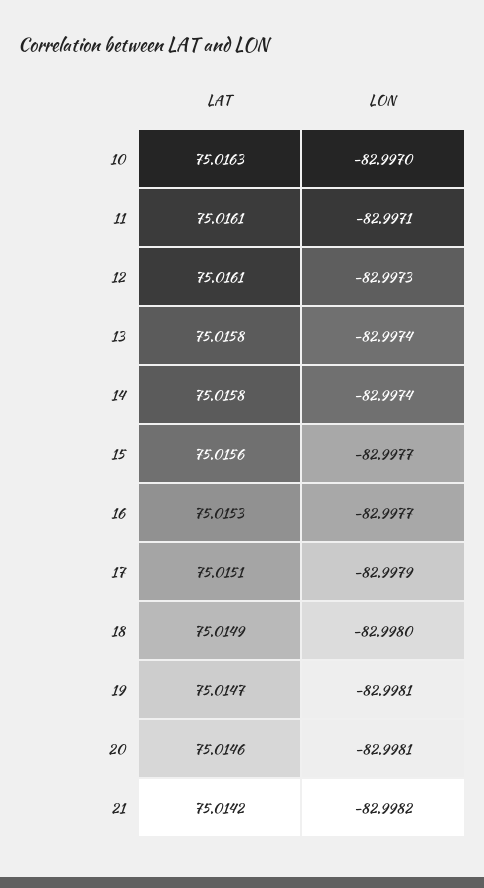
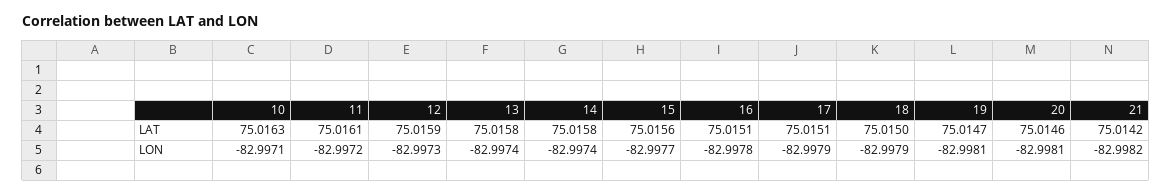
LON, 10: -82.997 -> -82.9971
LON, 11: -82.9971 -> -82.9972
LAT, 12: 75.0161 -> 75.0159
LAT, 16: 75.0153 -> 75.0151
LON, 16: -82.9977 -> -82.9978
LAT, 18: 75.0149 -> 75.015
LON, 18: -82.998 -> -82.9979

